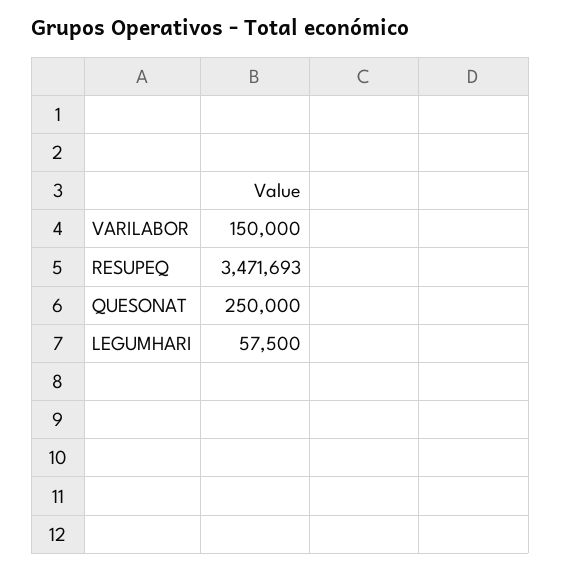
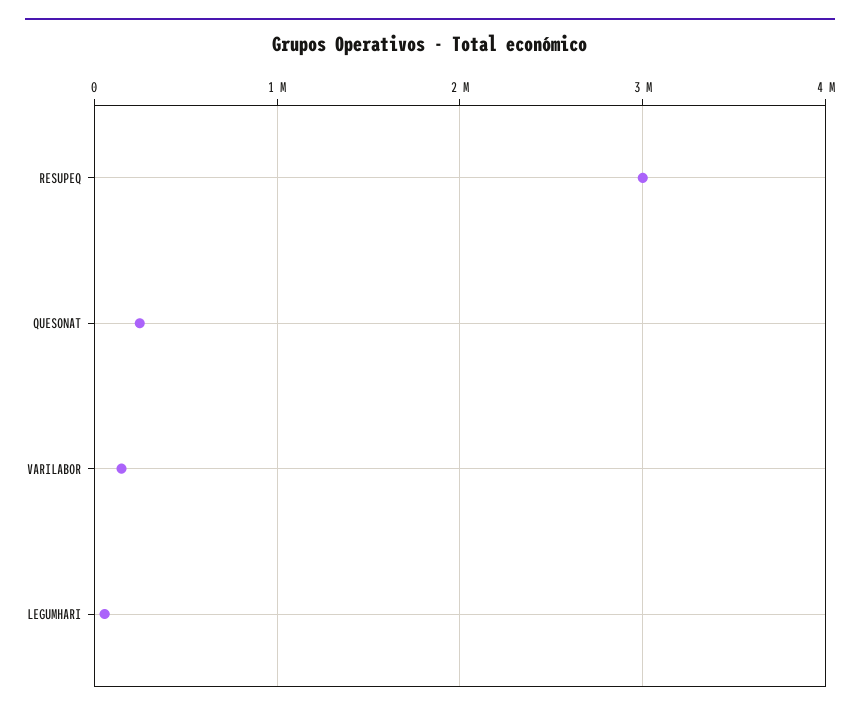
RESUPEQ: 3471693 -> 3000000

